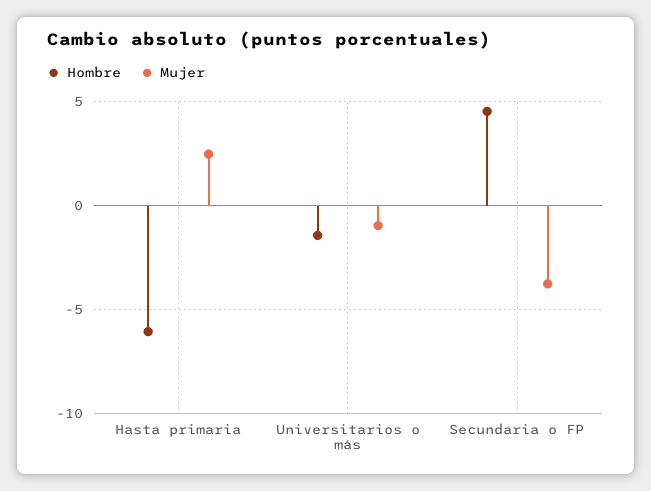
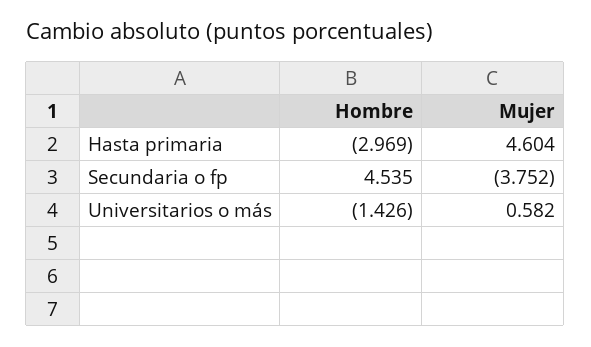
Hombre, Hasta primaria: -6 -> -2.969
Mujer, Hasta primaria: 2.5 -> 4.604
Mujer, Universitarios o más: -1 -> 0.582

